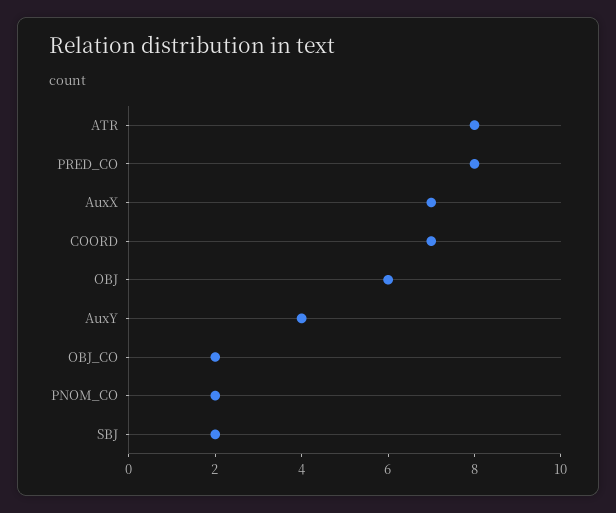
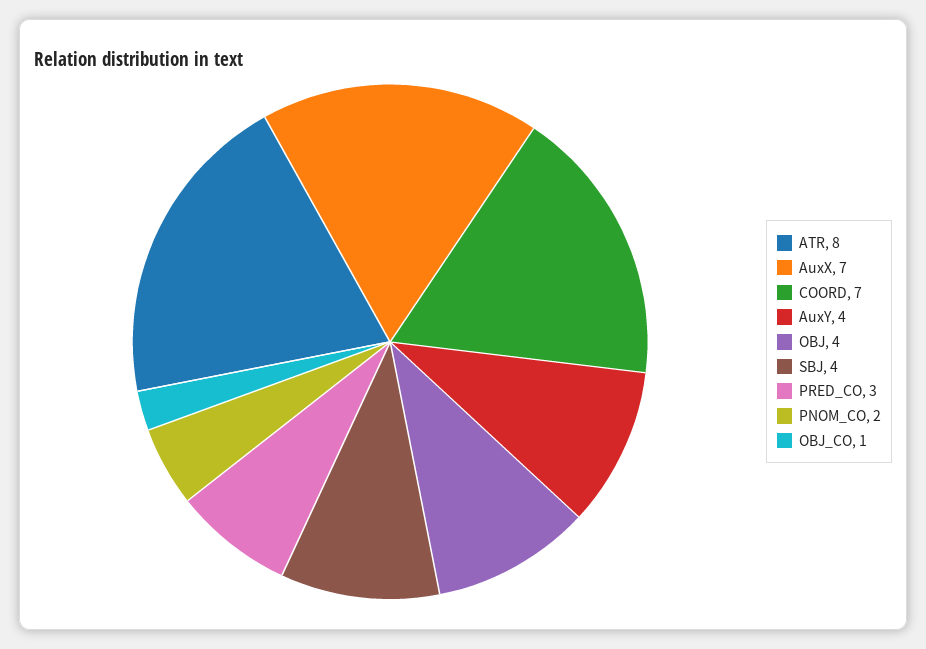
PRED_CO: 8 -> 3
OBJ: 6 -> 4
OBJ_CO: 2 -> 1
SBJ: 2 -> 4

